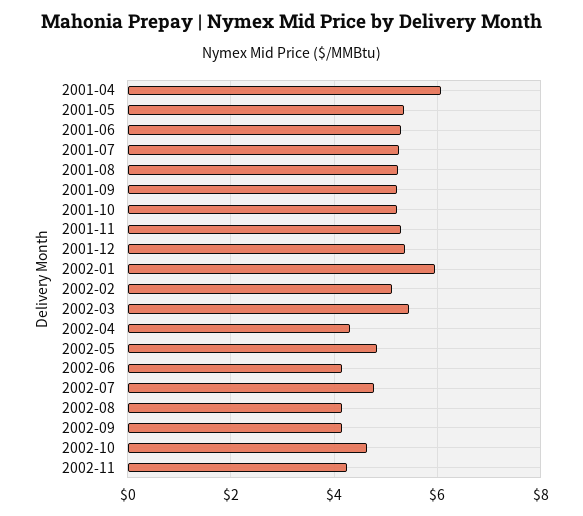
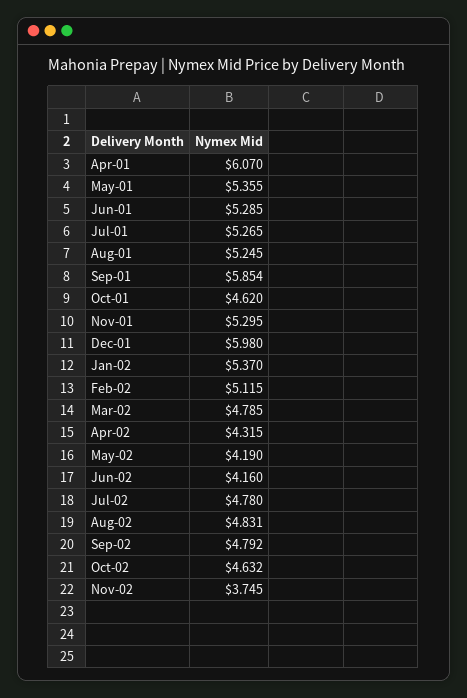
2001-09: 5.2 -> 5.854
2001-10: 5.2 -> 4.62
2001-12: 5.4 -> 5.98
2002-01: 6 -> 5.37
2002-03: 5.4 -> 4.785
2002-05: 4.8 -> 4.19
2002-08: 4.2 -> 4.831
2002-09: 4.2 -> 4.792
2002-11: 4.2 -> 3.745

